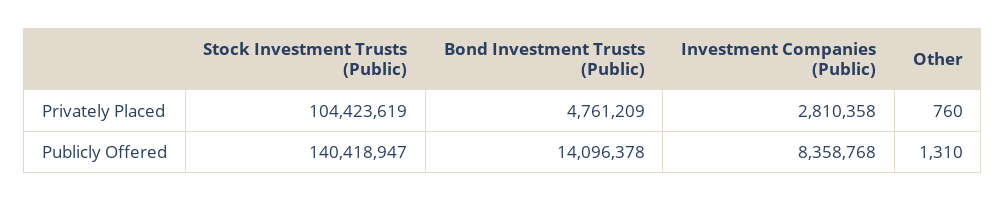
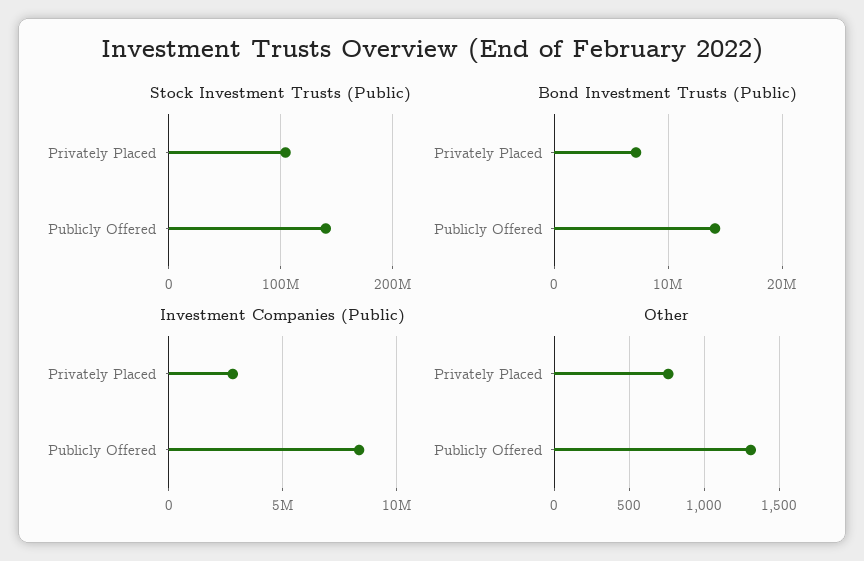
Bond Investment Trusts (Public), Privately Placed: 4761209 -> 7000000

